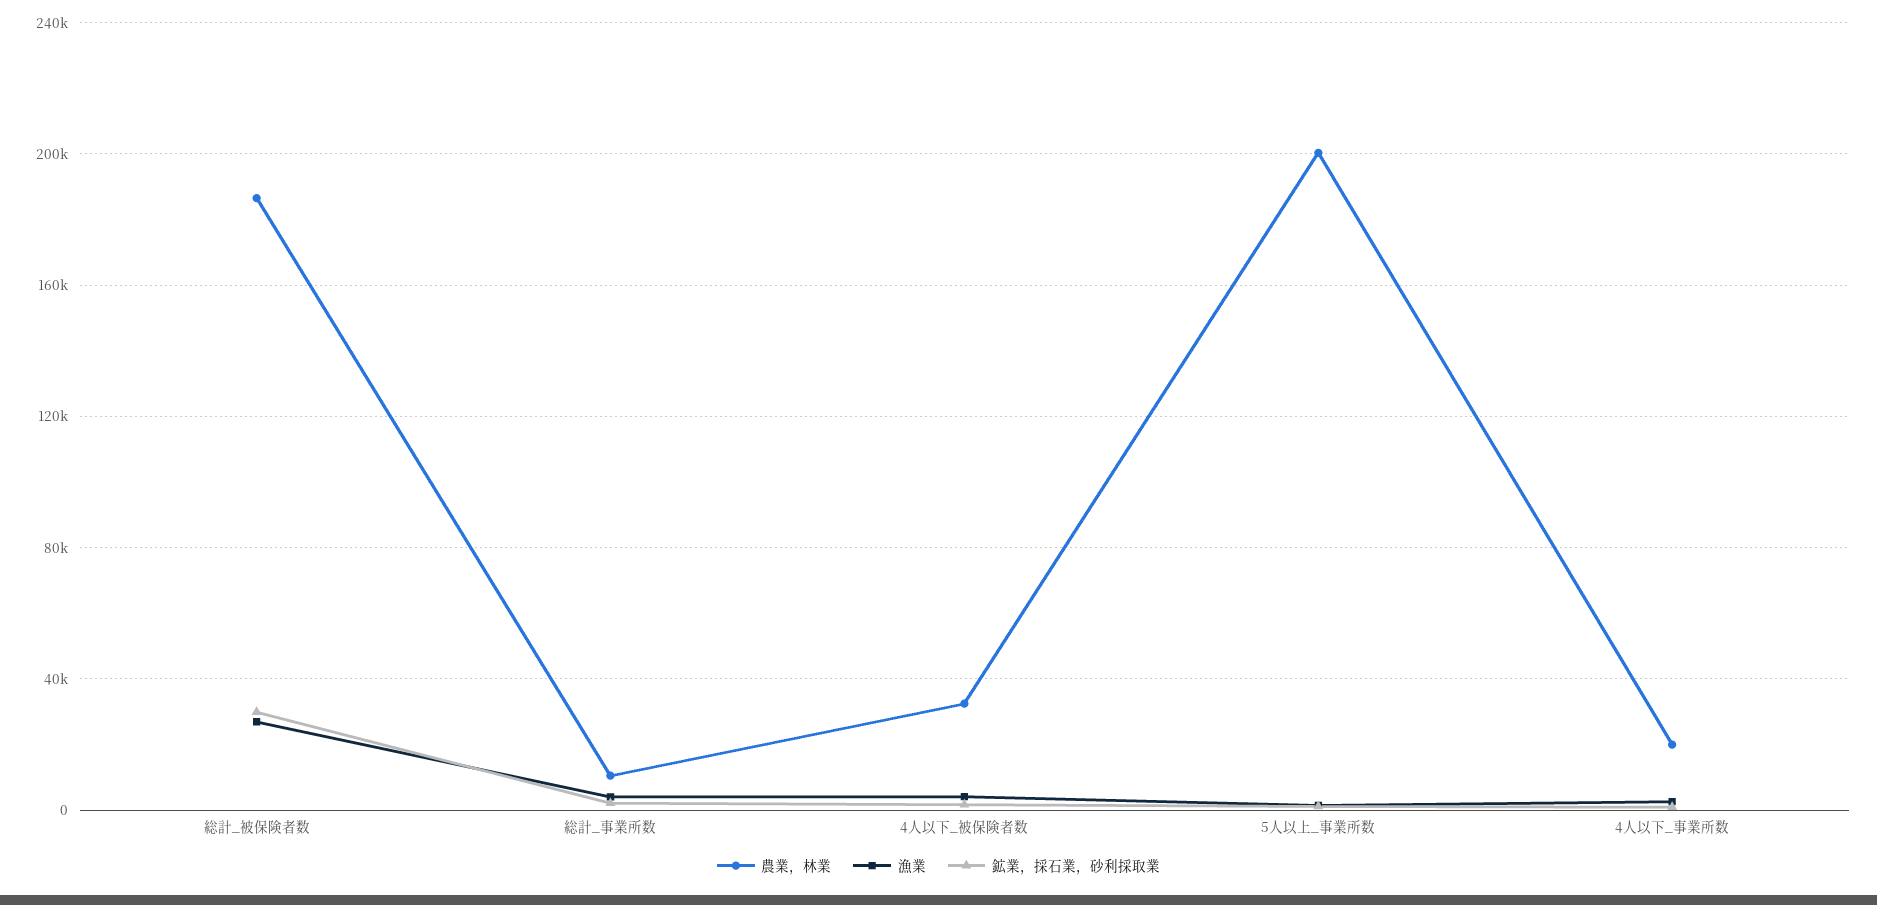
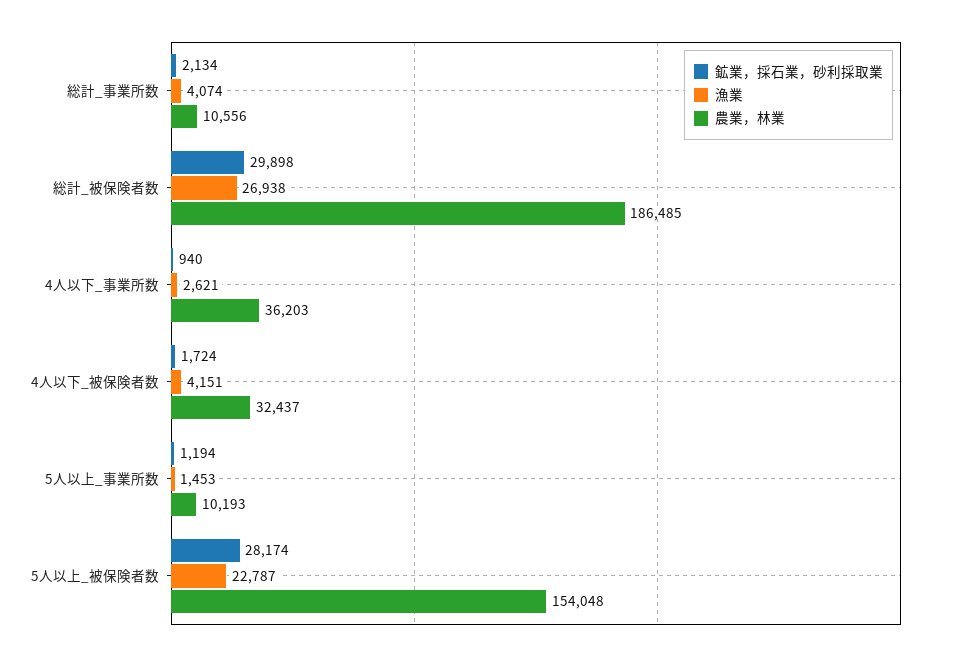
農業，林業, 5人以上_事業所数: 200000 -> 10193
農業，林業, 4人以下_事業所数: 20000 -> 36203
鉱業，採石業，砂利採取業, 5人以上_被保険者数: none -> 28174
漁業, 5人以上_被保険者数: none -> 22787
農業，林業, 5人以上_被保険者数: none -> 154048

